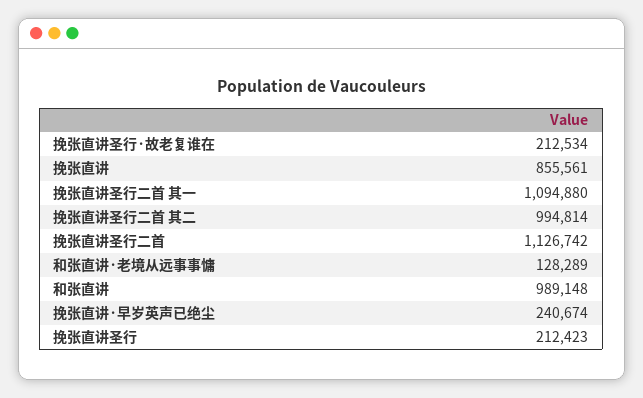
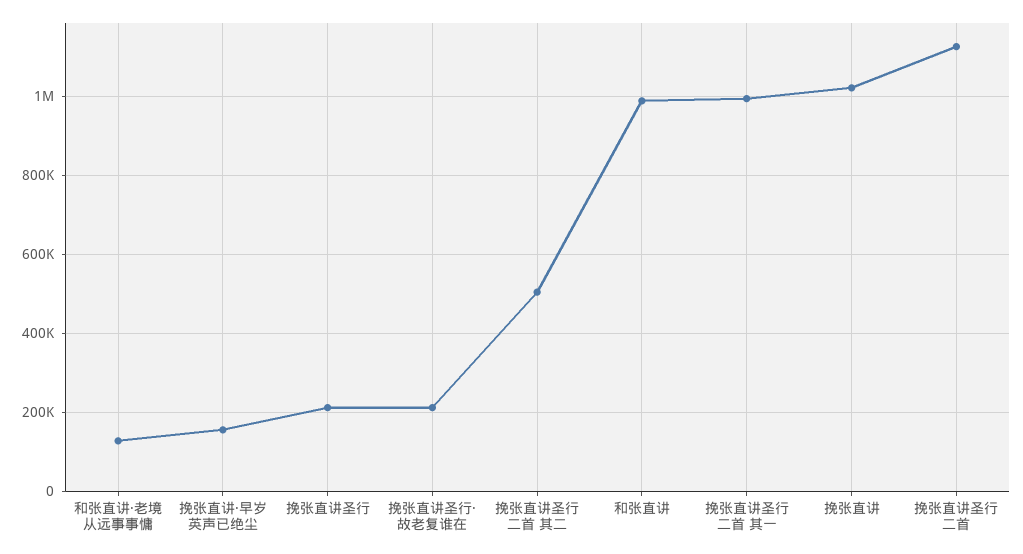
挽张直讲: 855561 -> 1020000
挽张直讲圣行二首 其一: 1094880 -> 1000000
挽张直讲圣行二首 其二: 994814 -> 500000
挽张直讲·早岁英声已绝尘: 240674 -> 160000

